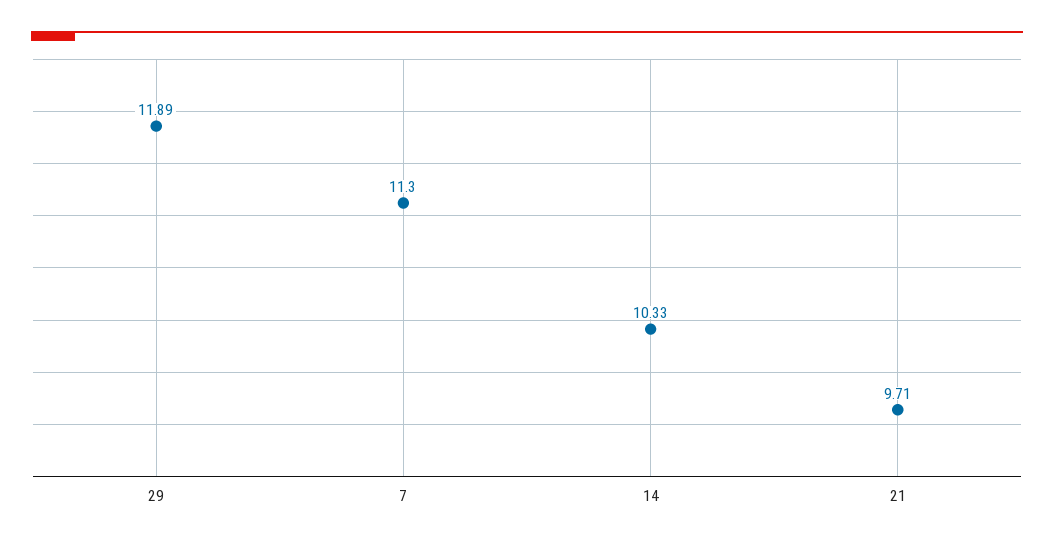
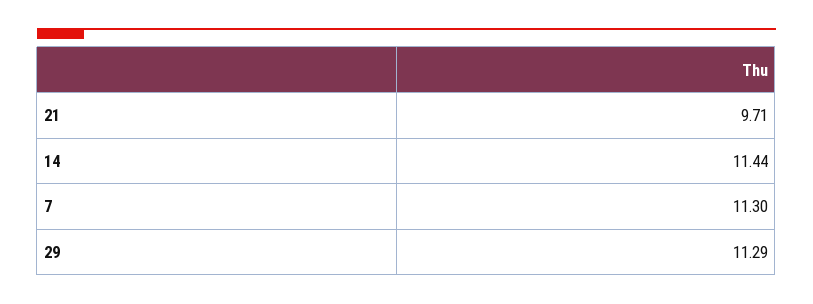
29: 11.89 -> 11.29
14: 10.33 -> 11.44

